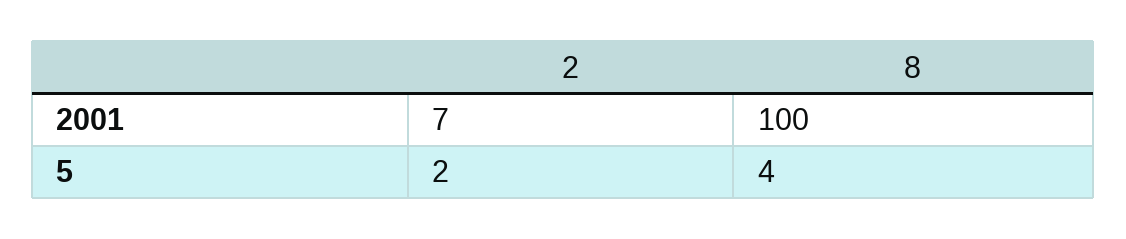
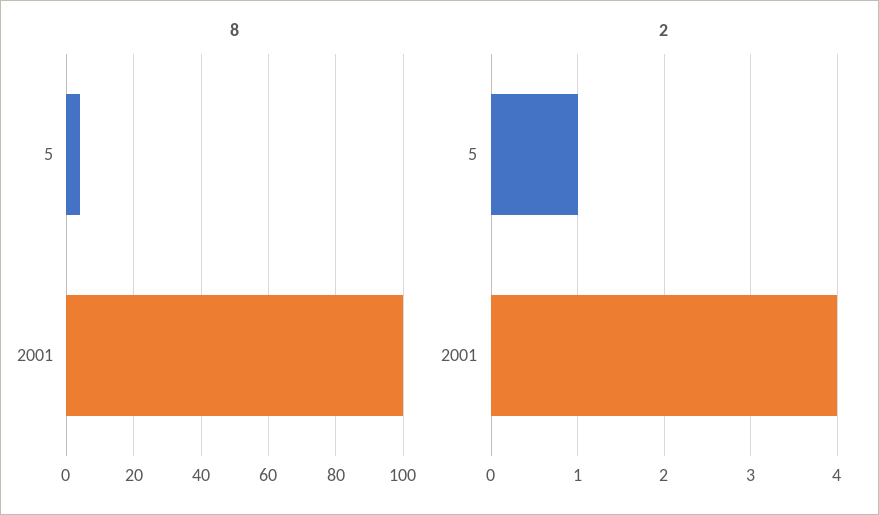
2, 2001: 7 -> 4
2, 5: 2 -> 1

